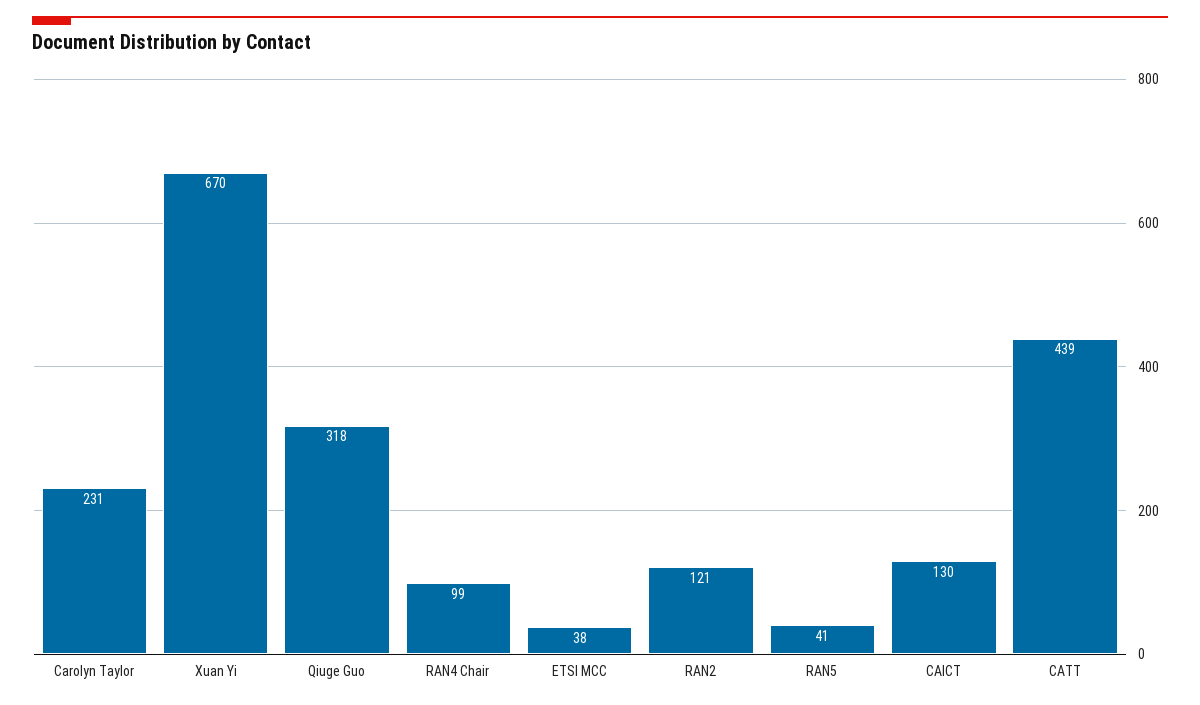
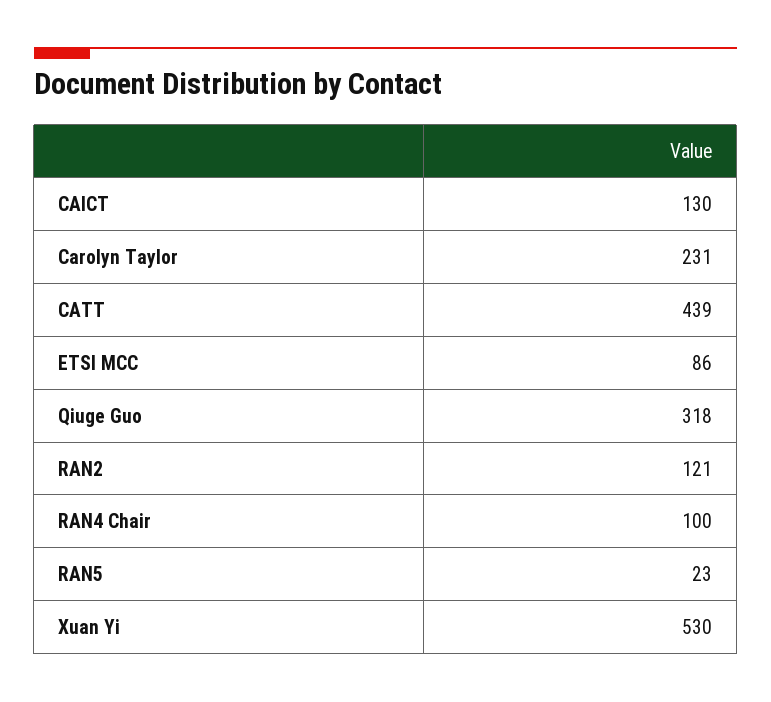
Xuan Yi: 670 -> 530
RAN4 Chair: 99 -> 100
ETSI MCC: 38 -> 86
RAN5: 41 -> 23

